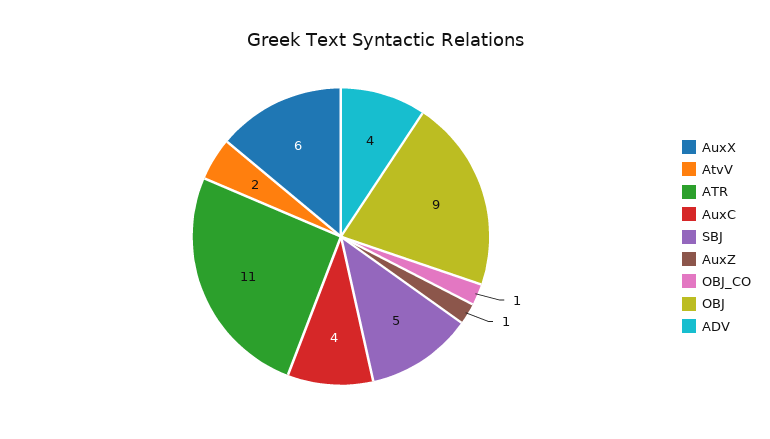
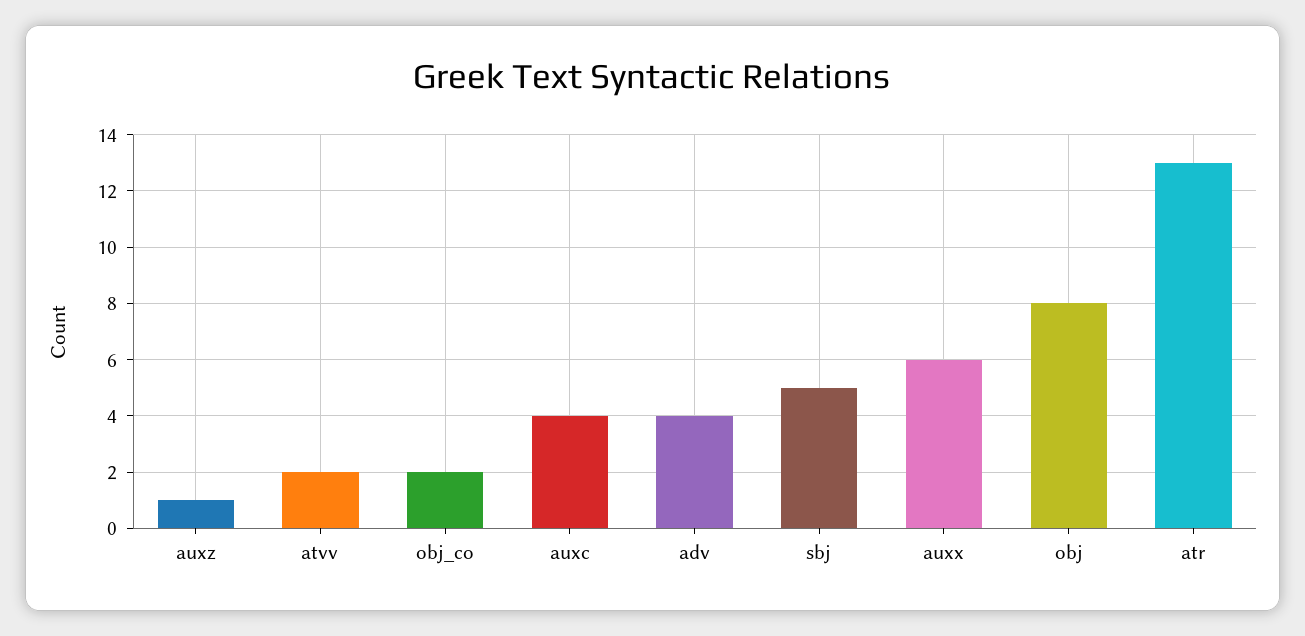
ATR: 11 -> 13
OBJ_CO: 1 -> 2
OBJ: 9 -> 8

